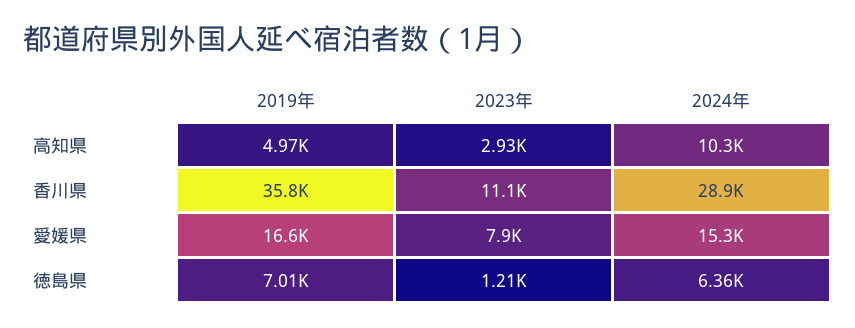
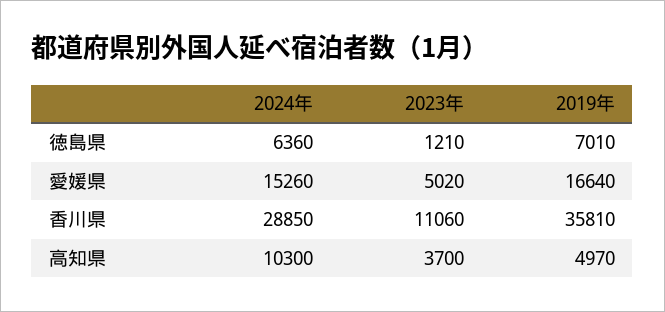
2023年, 高知県: 2930 -> 3700
2023年, 愛媛県: 7900 -> 5020

